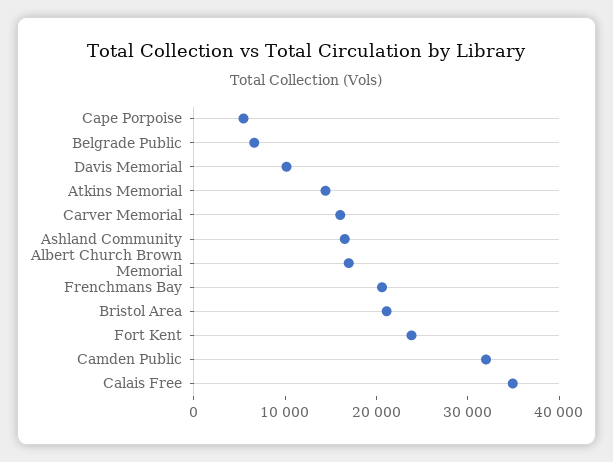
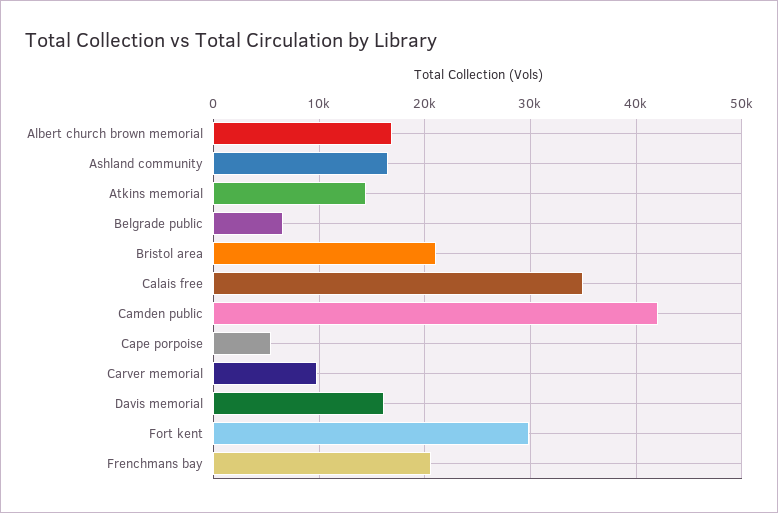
Davis Memorial: 10000 -> 16000
Carver Memorial: 16000 -> 10000
Fort Kent: 24000 -> 30000
Camden Public: 32000 -> 42000

